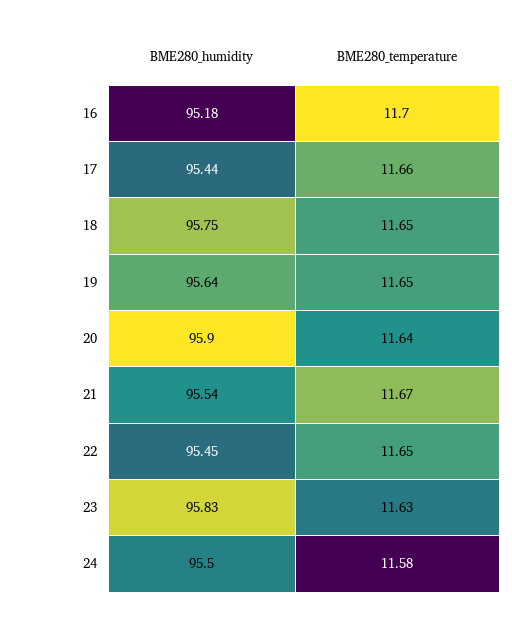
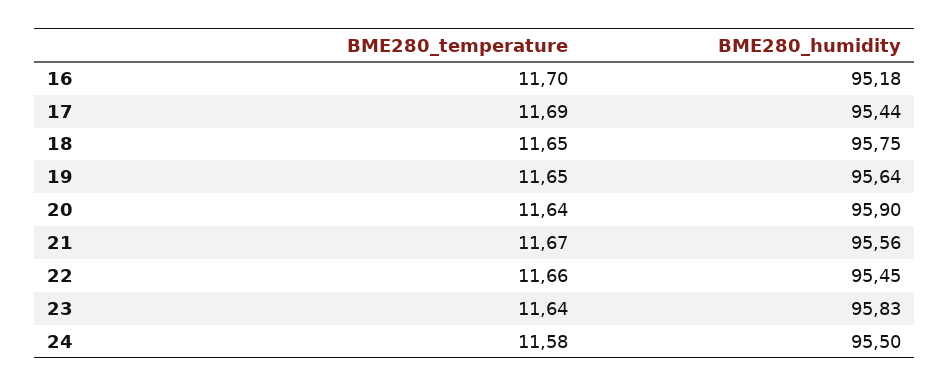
BME280_temperature, 17: 11.66 -> 11.69
BME280_humidity, 21: 95.54 -> 95.56
BME280_temperature, 22: 11.65 -> 11.66
BME280_temperature, 23: 11.63 -> 11.64

